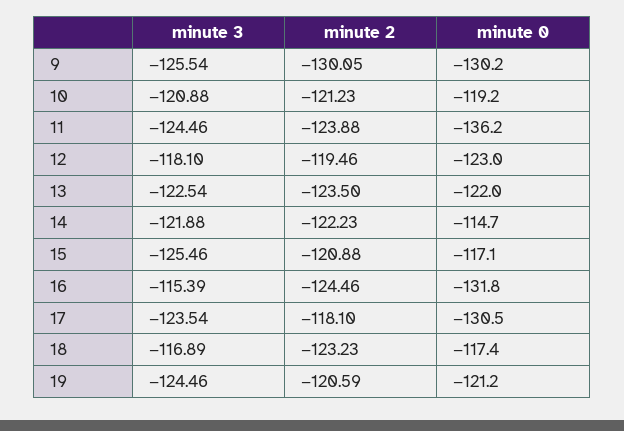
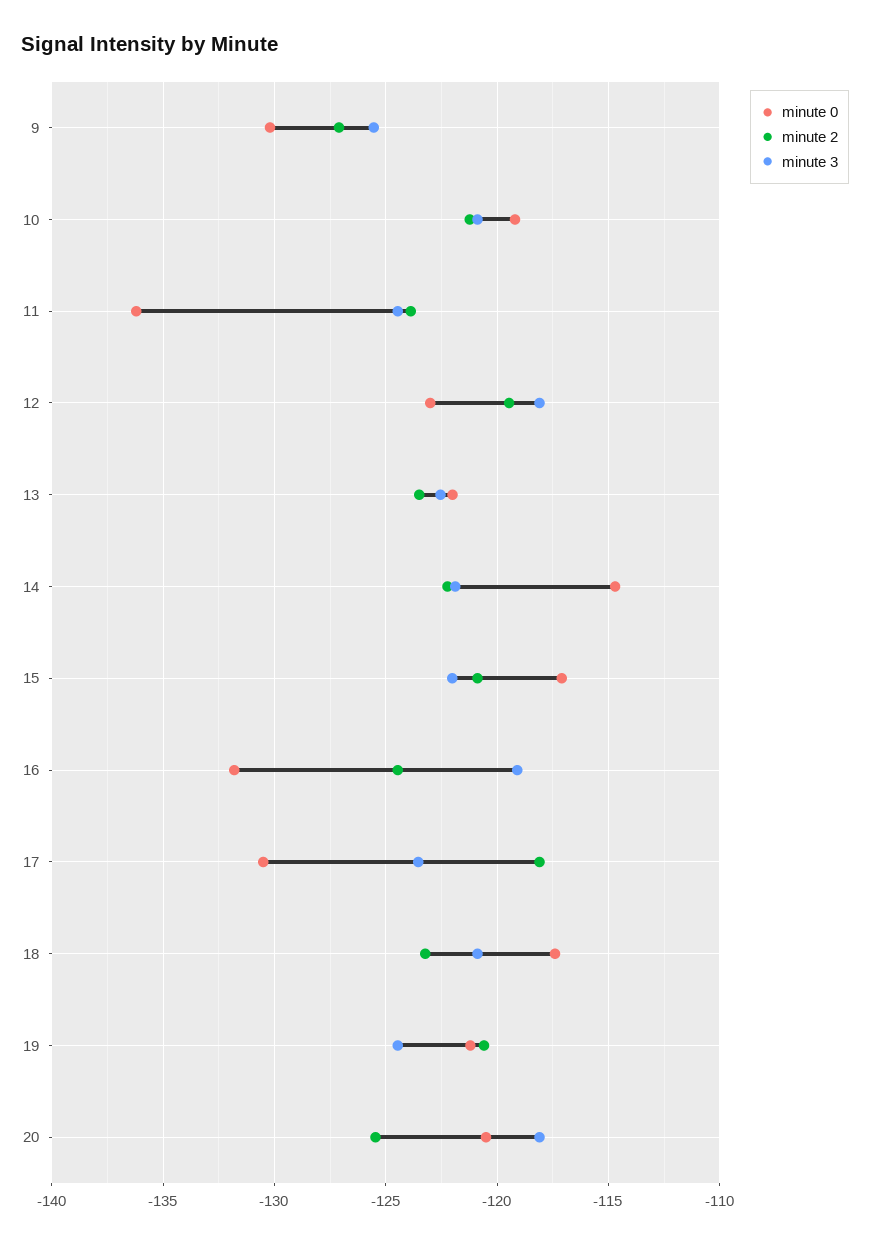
minute 2, 9: -130.05 -> -127
minute 3, 15: -125.46 -> -122
minute 3, 16: -115.39 -> -119
minute 3, 18: -116.89 -> -121
minute 0, 20: none -> -120.5
minute 2, 20: none -> -125.5
minute 3, 20: none -> -118

